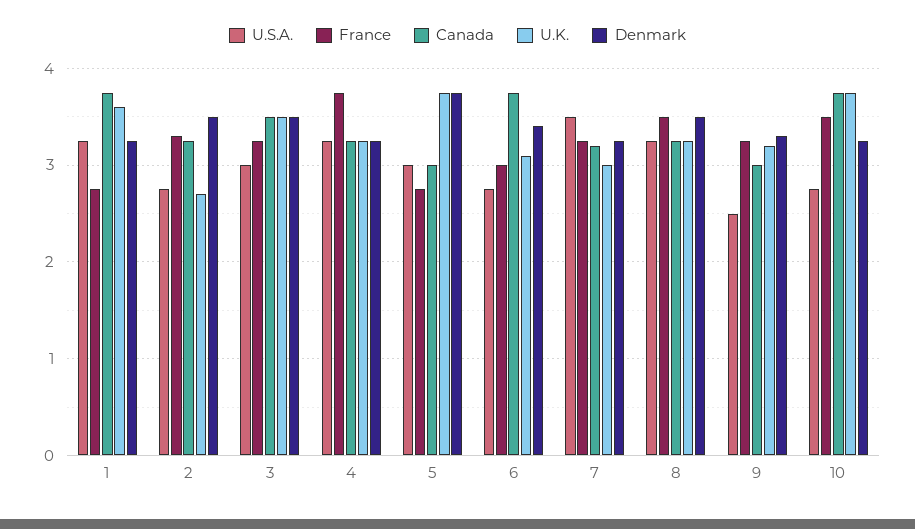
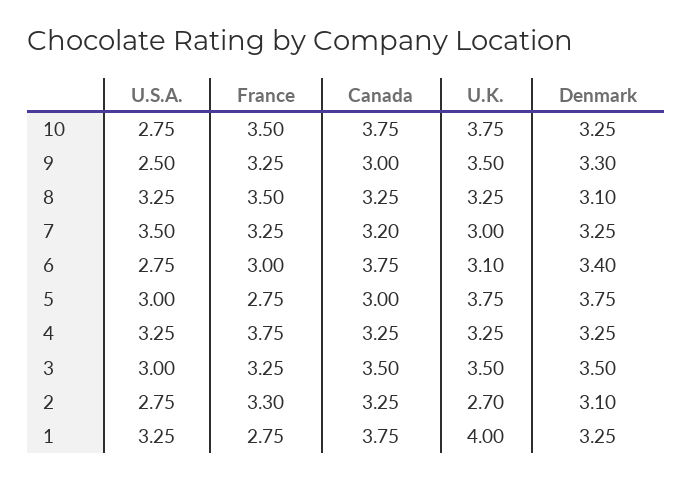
U.K., 1: 3.6 -> 4
Denmark, 2: 3.5 -> 3.1
Denmark, 8: 3.5 -> 3.1
U.K., 9: 3.2 -> 3.5

